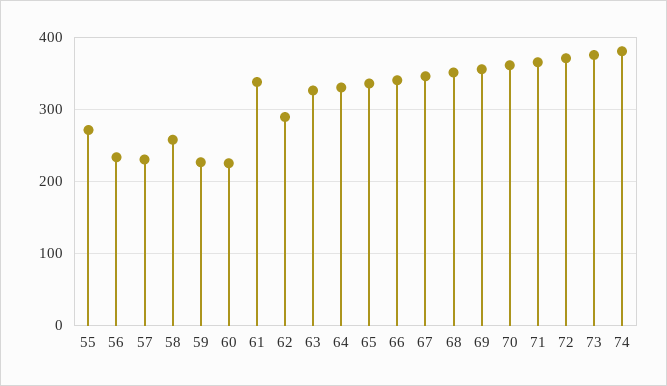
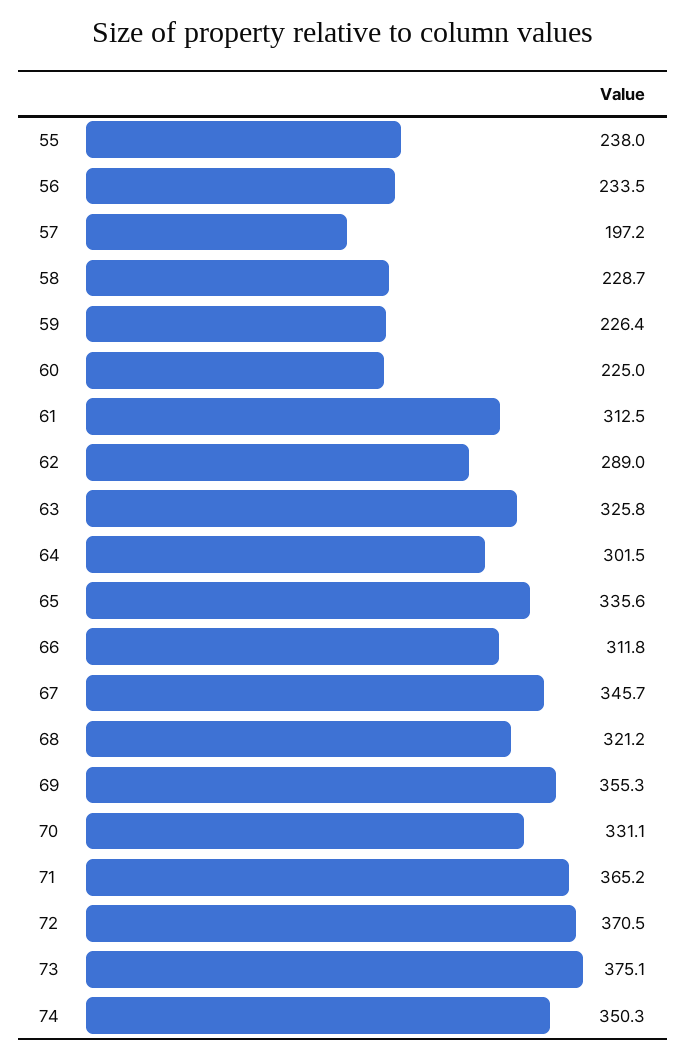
55: 270 -> 238
57: 230 -> 197.2
58: 260 -> 228.7
61: 340 -> 312.5
64: 330 -> 301.5
66: 340 -> 311.8
68: 350 -> 321.2
70: 360 -> 331.1
74: 380 -> 350.3

